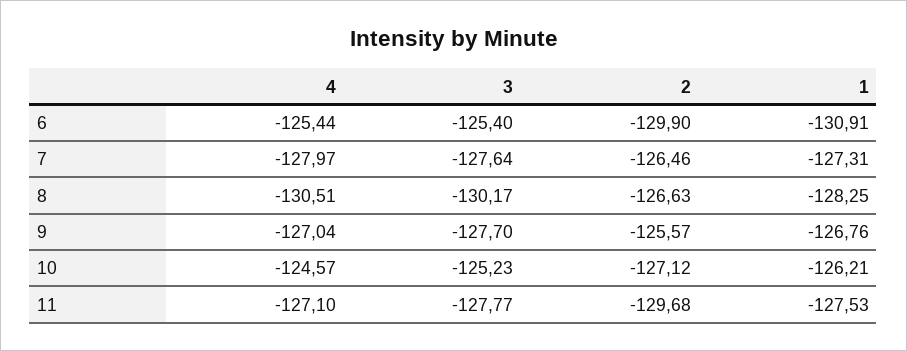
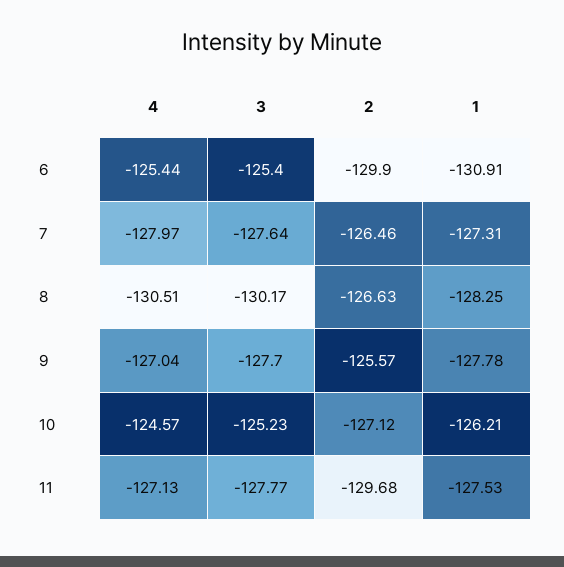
1, 9: -126.76 -> -127.78
4, 11: -127.1 -> -127.13

